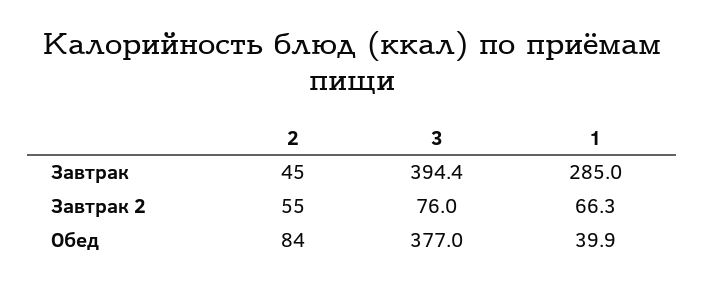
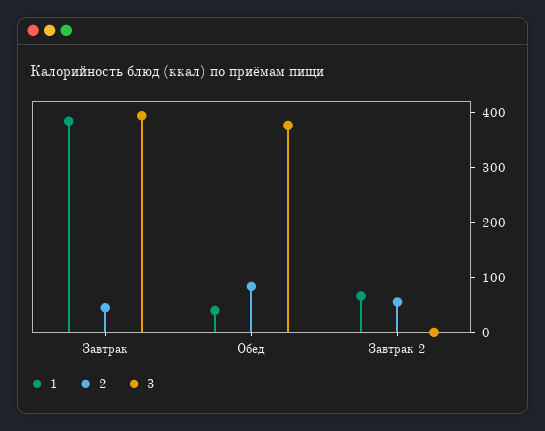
1, Завтрак: 285 -> 380
3, Завтрак 2: 76 -> 0

